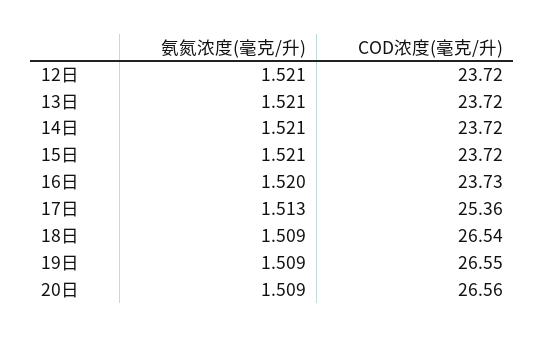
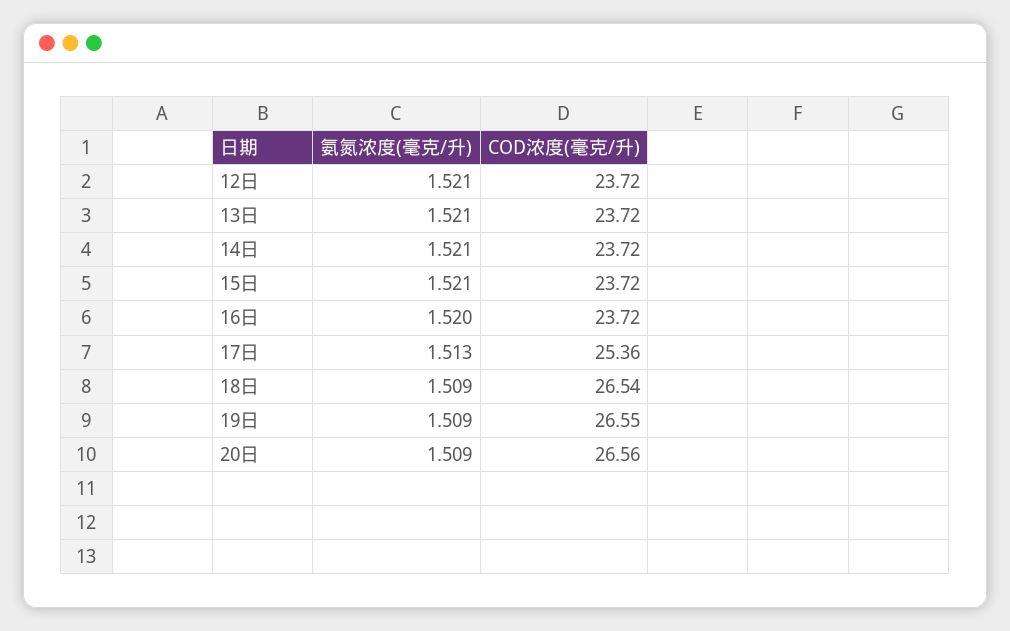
COD浓度(毫克/升), 16日: 23.73 -> 23.72

